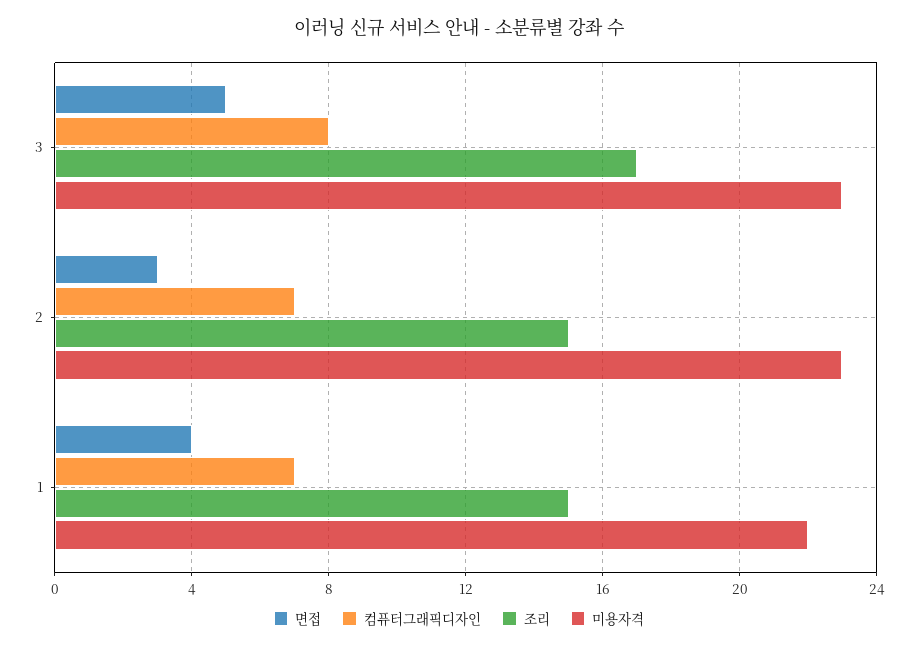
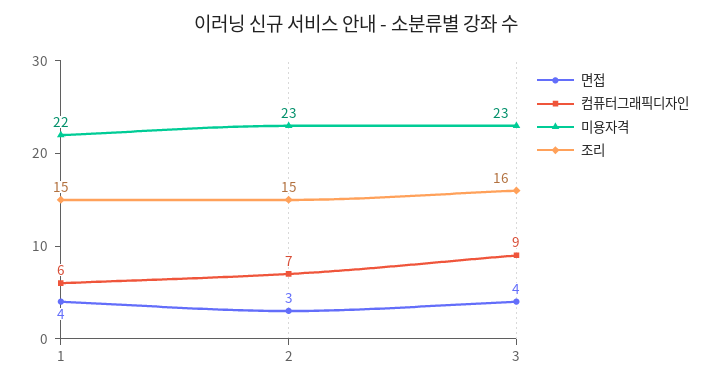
면접, 3: 5 -> 4
컴퓨터그래픽디자인, 3: 8 -> 9
조리, 3: 17 -> 16
컴퓨터그래픽디자인, 1: 7 -> 6

